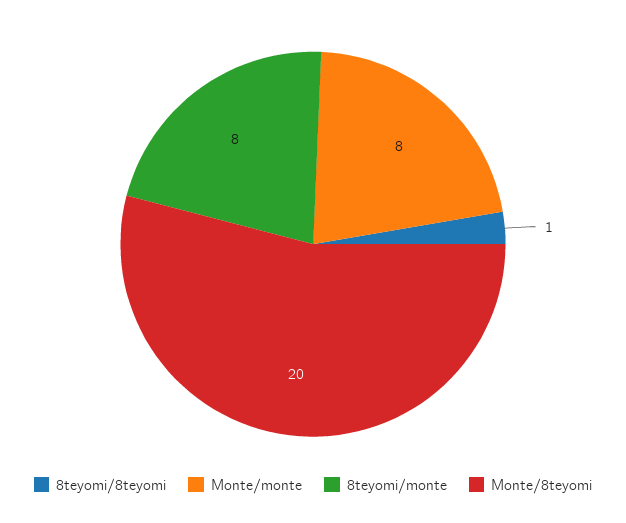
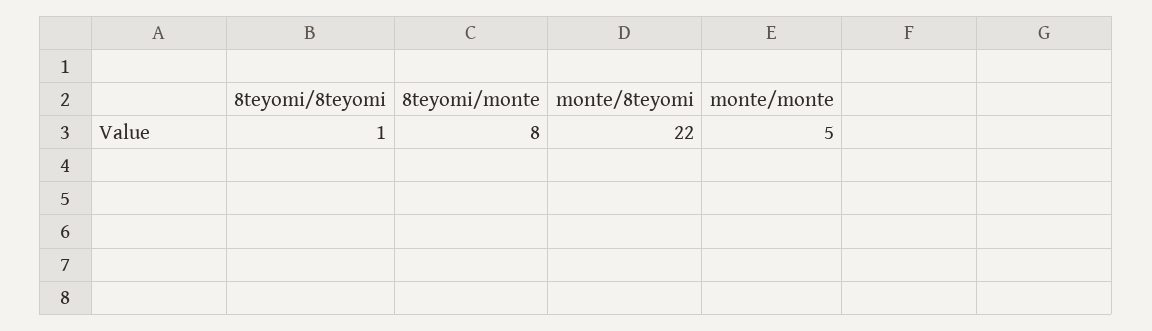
Monte/monte: 8 -> 5
Monte/8teyomi: 20 -> 22

